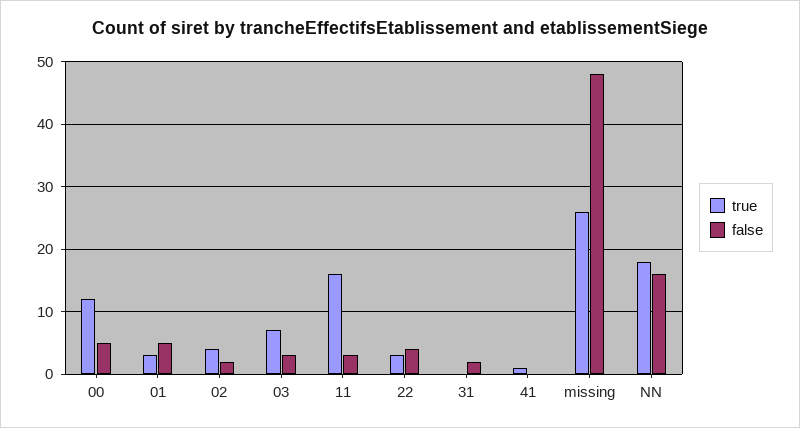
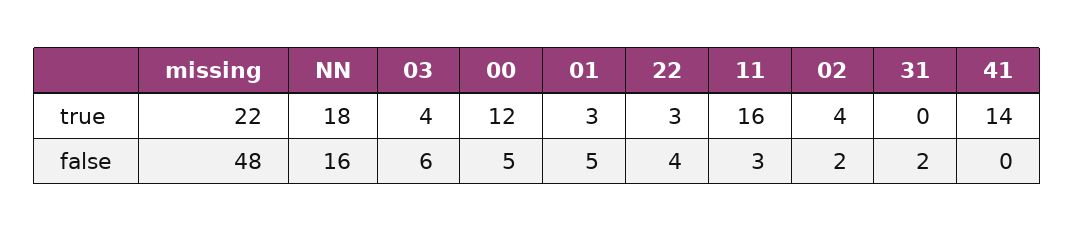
true, 03: 7 -> 4
false, 03: 3 -> 6
true, 41: 1 -> 14
true, missing: 26 -> 22

